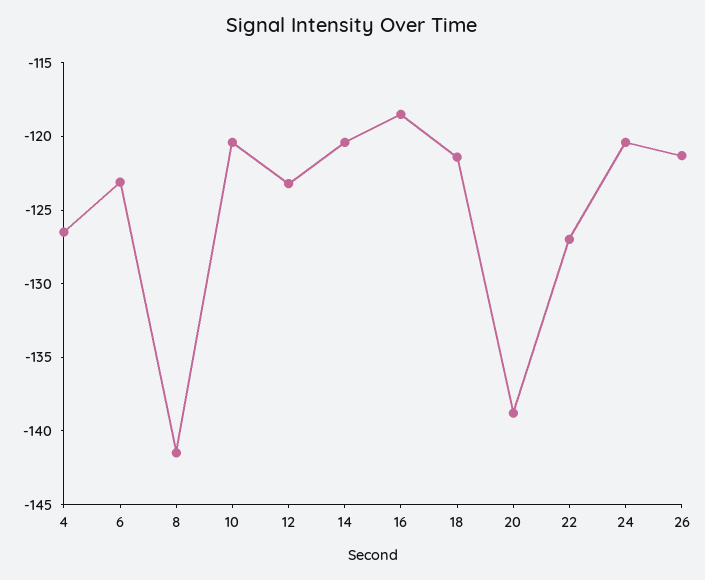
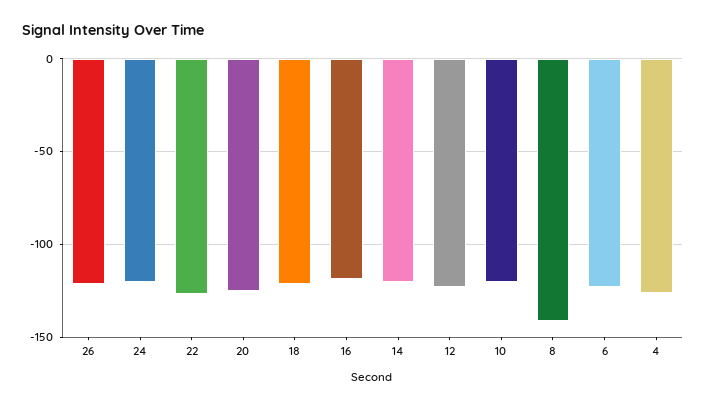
20: -139 -> -125

